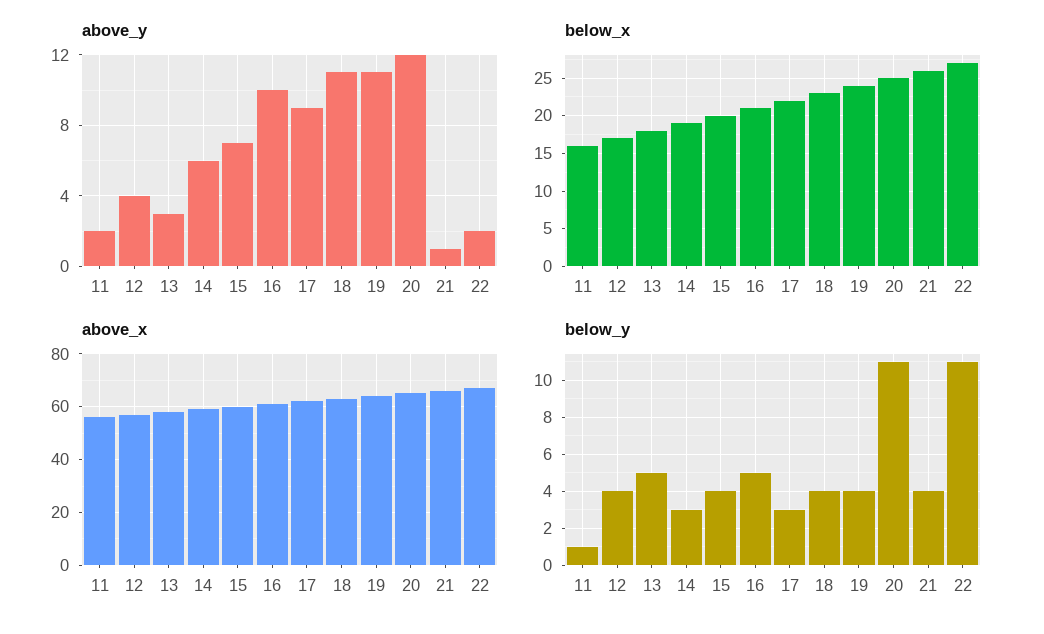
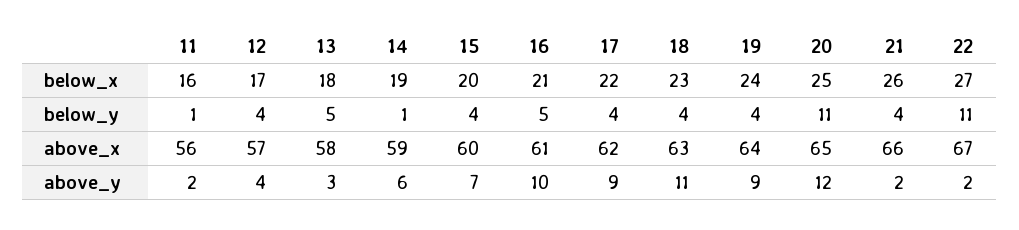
above_y, 19: 11 -> 9
above_y, 21: 1 -> 2
below_y, 14: 3 -> 1
below_y, 17: 3 -> 4

